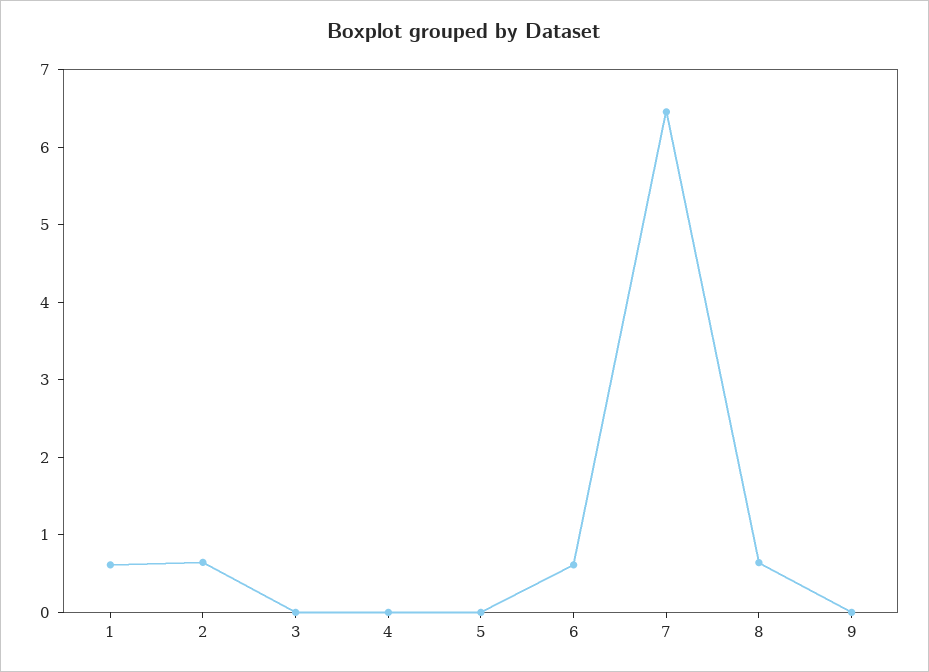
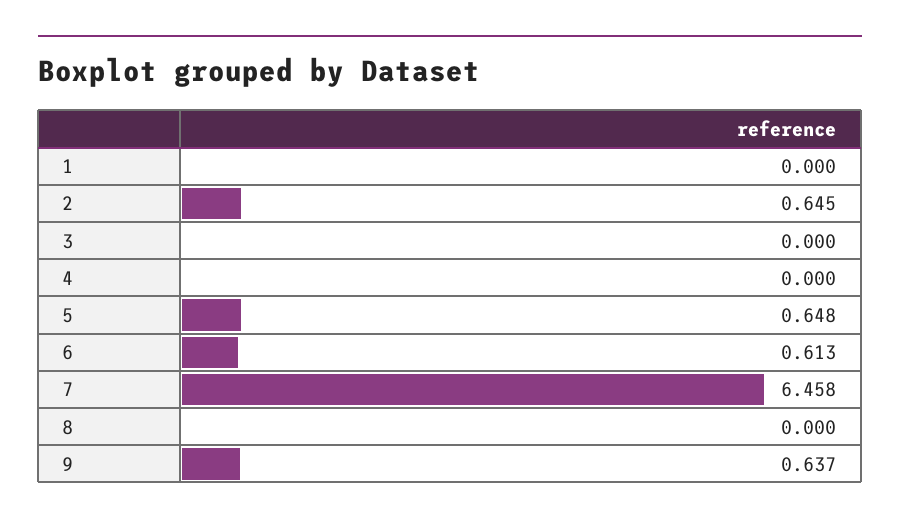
1: 0.6 -> 0
5: 0 -> 0.648
8: 0.6 -> 0
9: 0 -> 0.637

